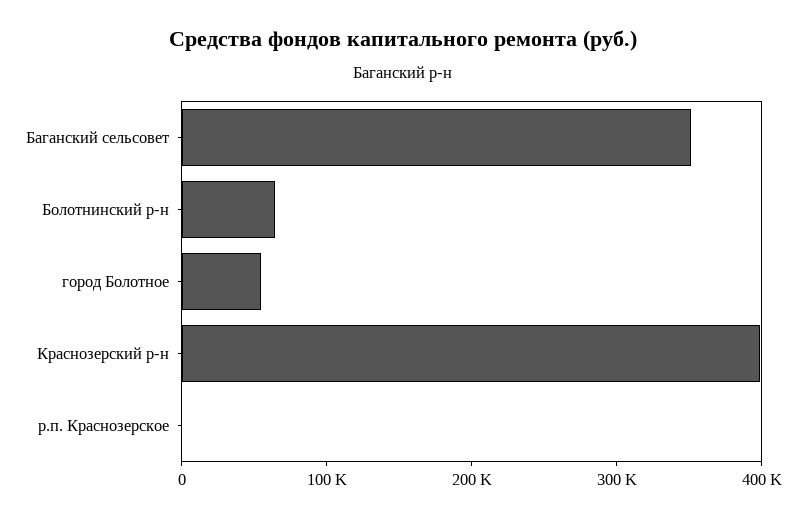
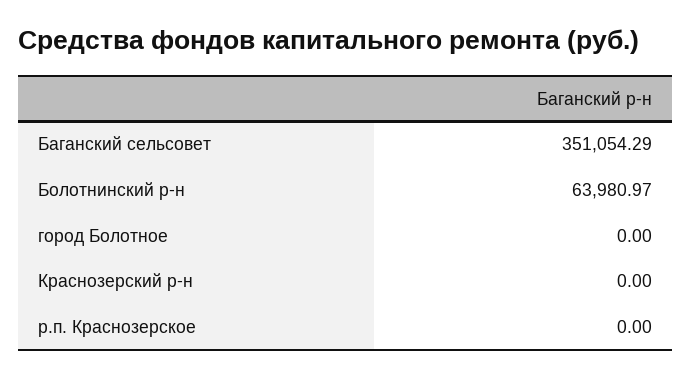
город Болотное: 60000 -> 0
Краснозерский р-н: 400000 -> 0

